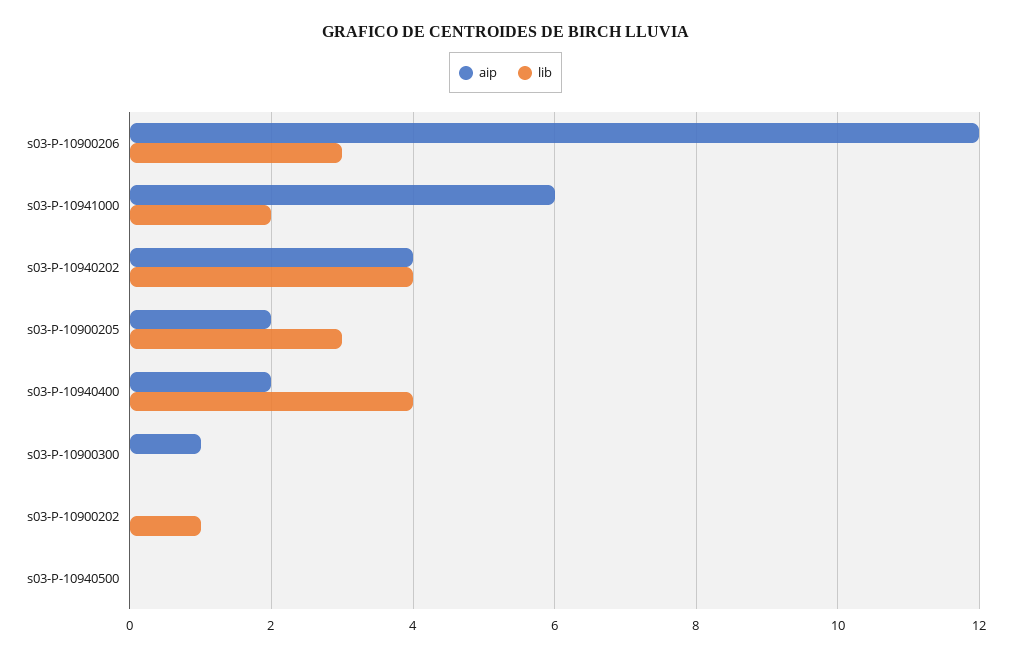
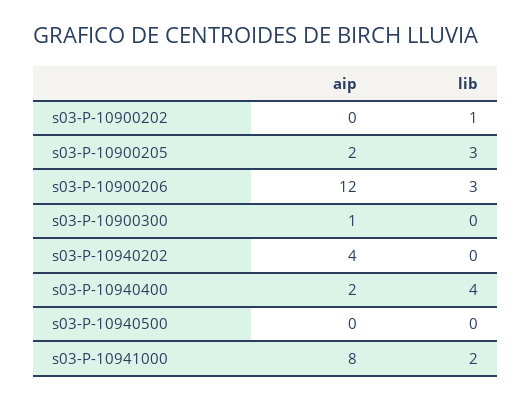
aip, s03-P-10941000: 6 -> 8
lib, s03-P-10940202: 4 -> 0

